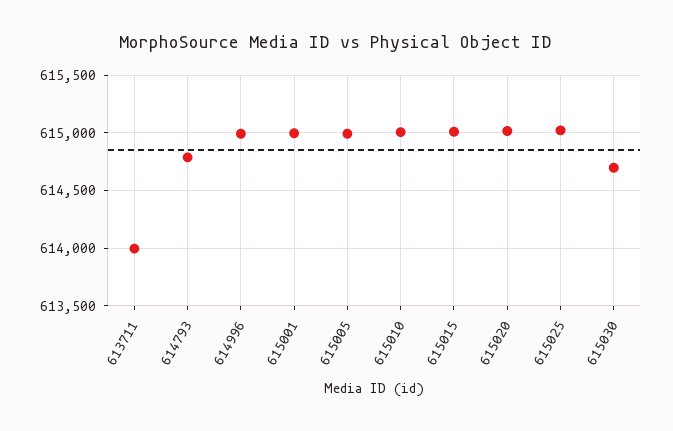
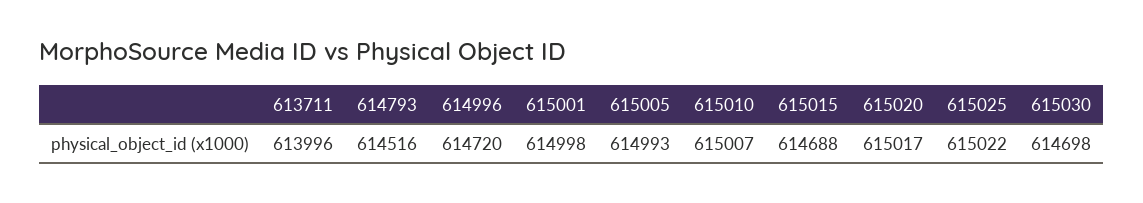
614793: 614800 -> 614516
614996: 615000 -> 614720
615015: 615000 -> 614688

